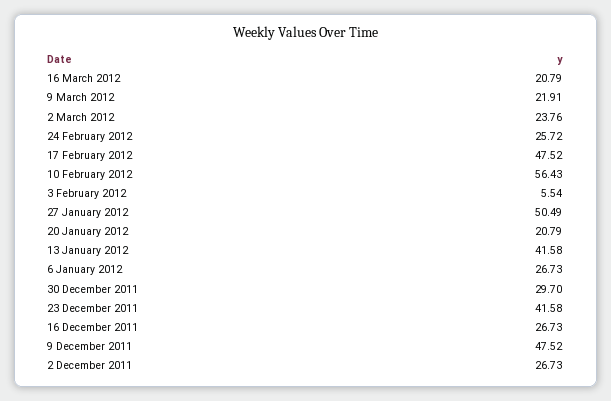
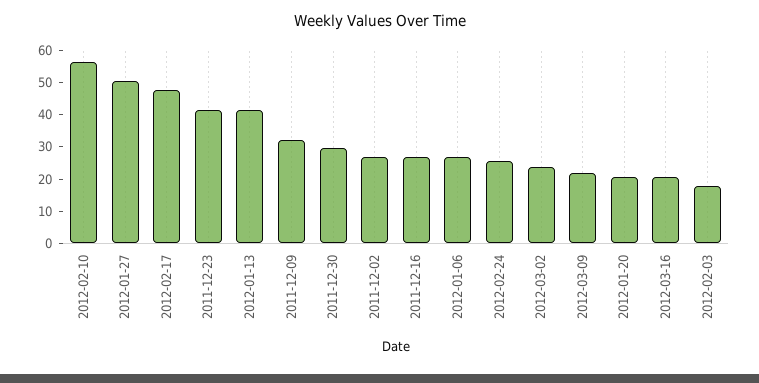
3 February 2012: 5.54 -> 17.5
9 December 2011: 47.52 -> 32.5

